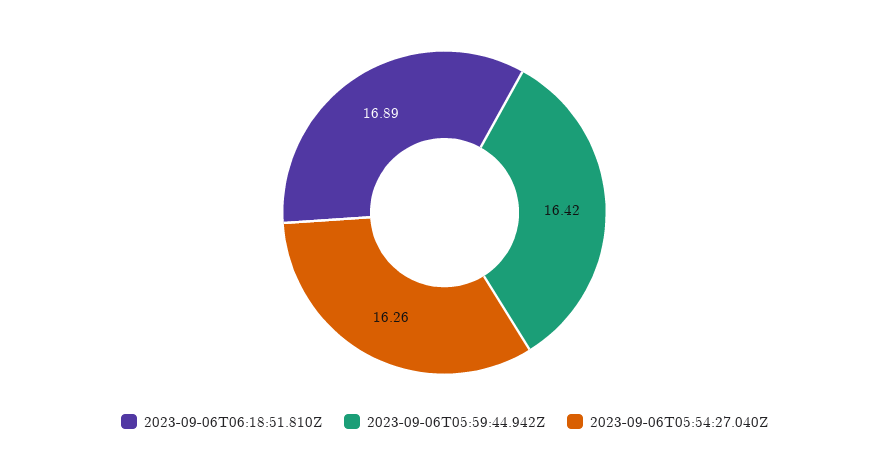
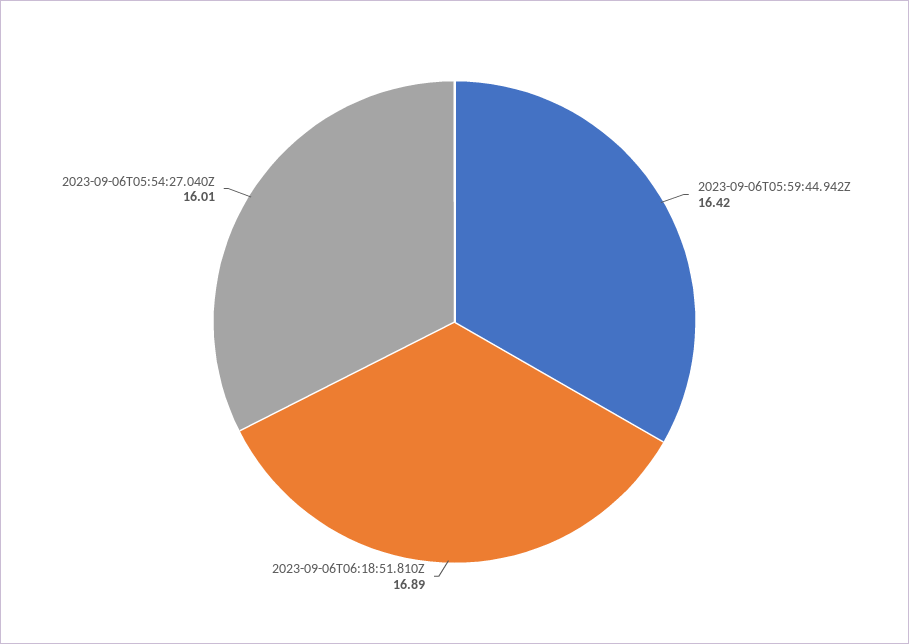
2023-09-06T05:54:27.040Z: 16.26 -> 16.01

